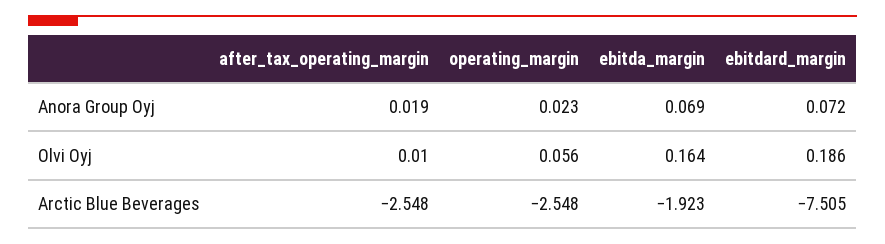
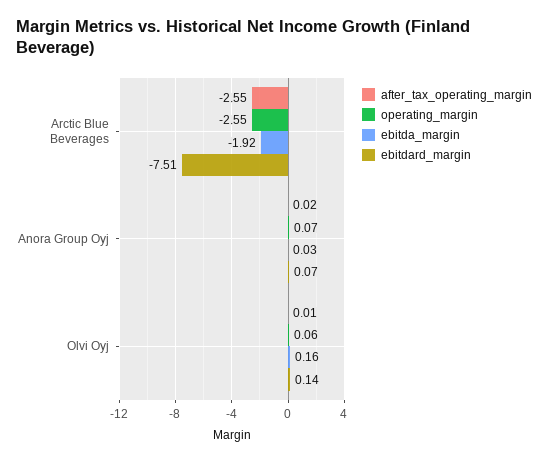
operating_margin, Anora Group Oyj: 0.023 -> 0.07
ebitda_margin, Anora Group Oyj: 0.069 -> 0.03
ebitdard_margin, Olvi Oyj: 0.186 -> 0.14

